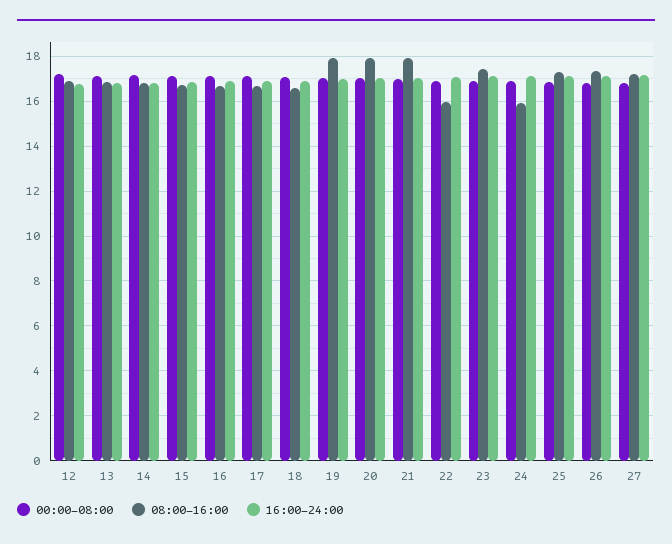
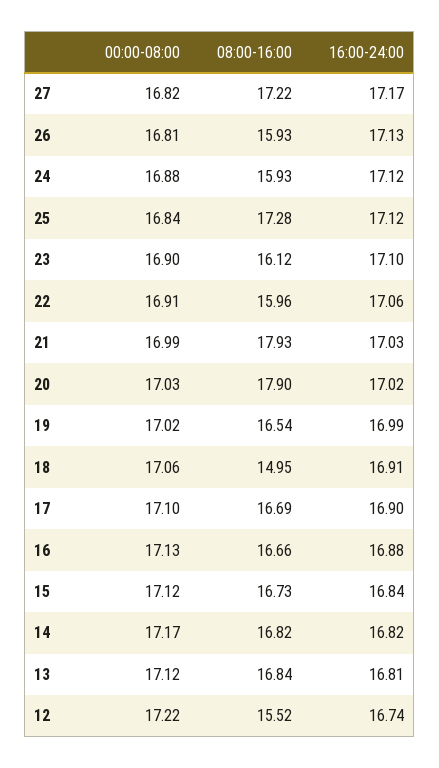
08:00-16:00, 12: 17 -> 15.52
08:00-16:00, 18: 16.5 -> 14.95
08:00-16:00, 19: 18 -> 16.54
08:00-16:00, 23: 17.5 -> 16.12
08:00-16:00, 26: 17.5 -> 15.93

